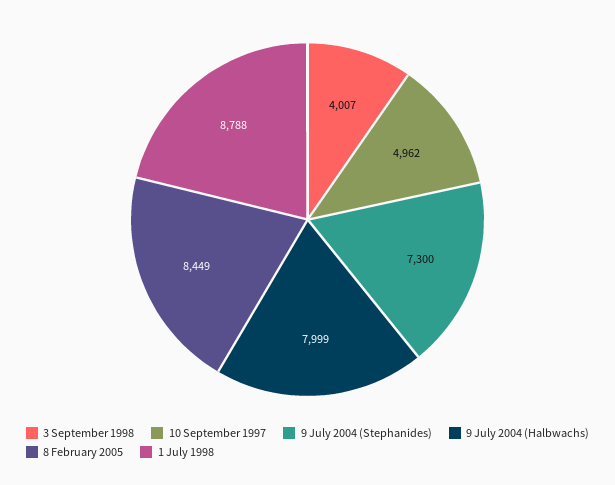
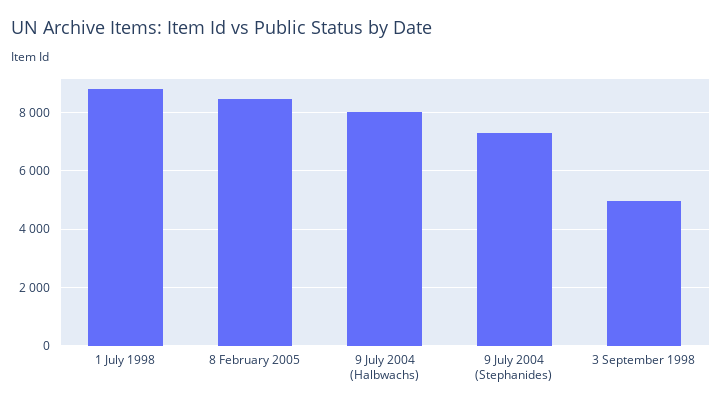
3 September 1998: 4007 -> 5000
10 September 1997: 4962 -> none

